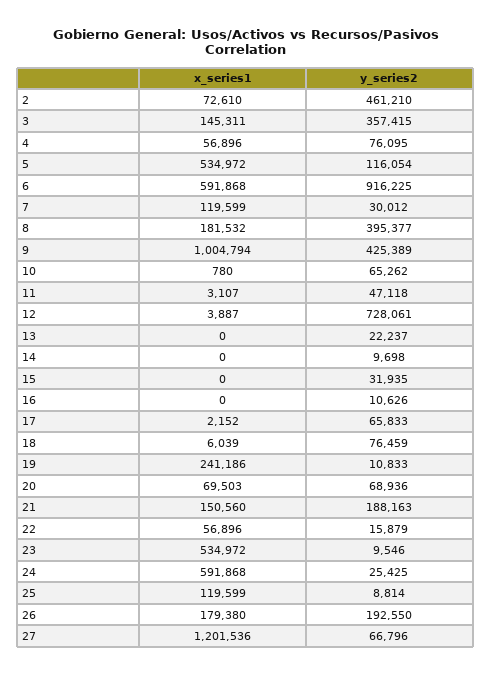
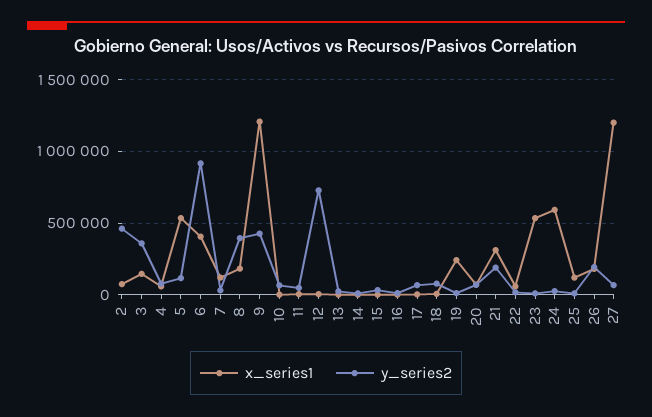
x_series1, 6: 591868 -> 400000
x_series1, 9: 1004794 -> 1200000
x_series1, 21: 150560 -> 300000

